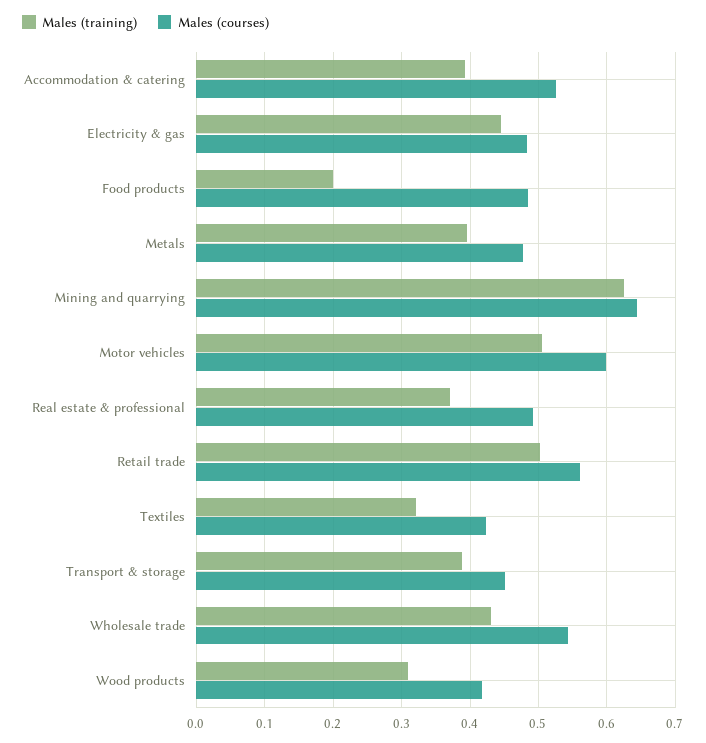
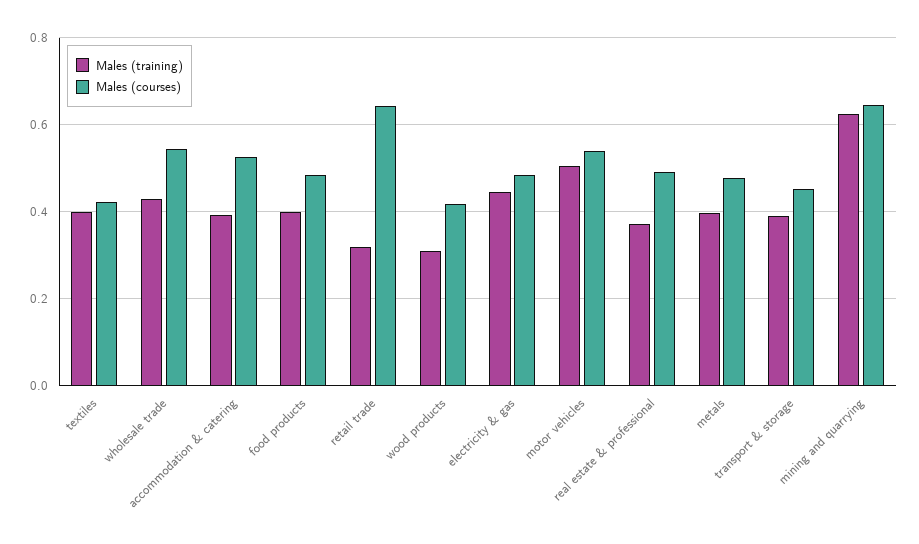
Males (training), Food products: 0.2 -> 0.4
Males (courses), Motor vehicles: 0.6 -> 0.54
Males (training), Retail trade: 0.5 -> 0.32
Males (courses), Retail trade: 0.56 -> 0.64
Males (training), Textiles: 0.32 -> 0.4

